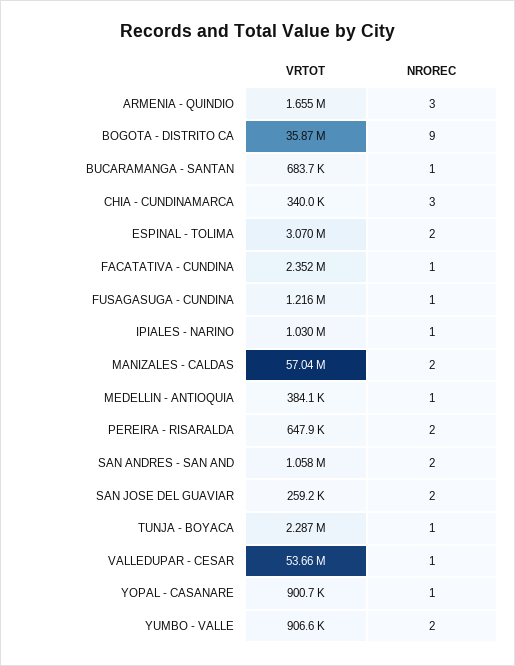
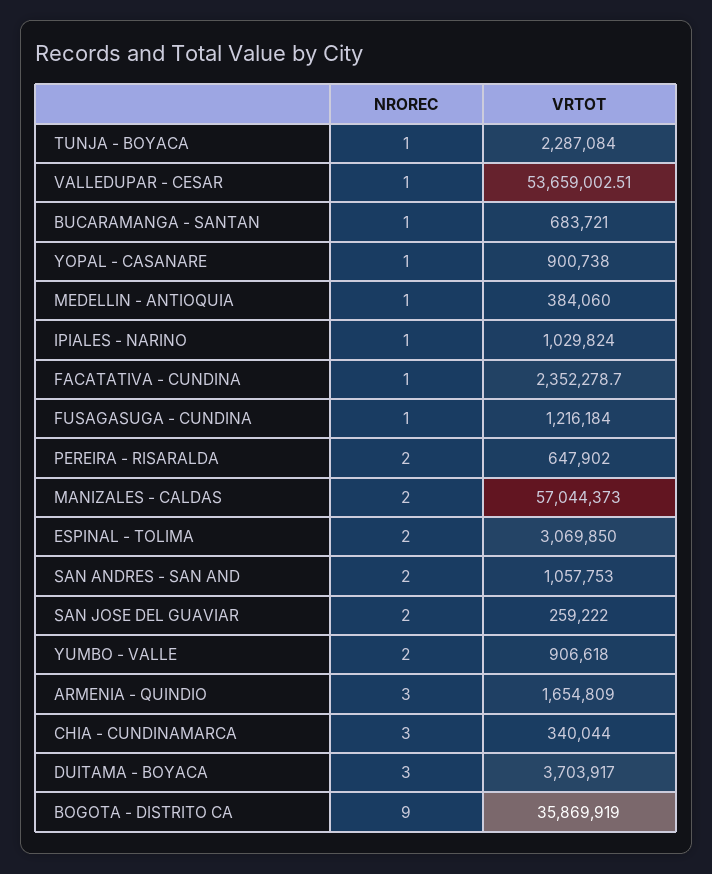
NROREC, DUITAMA - BOYACA: none -> 3
VRTOT, DUITAMA - BOYACA: none -> 3703917

